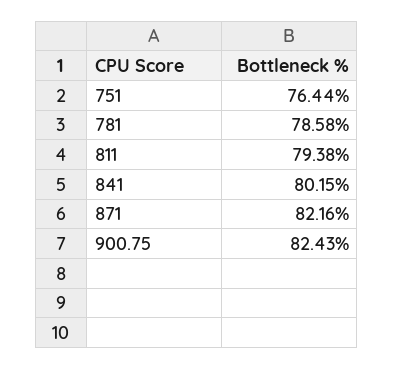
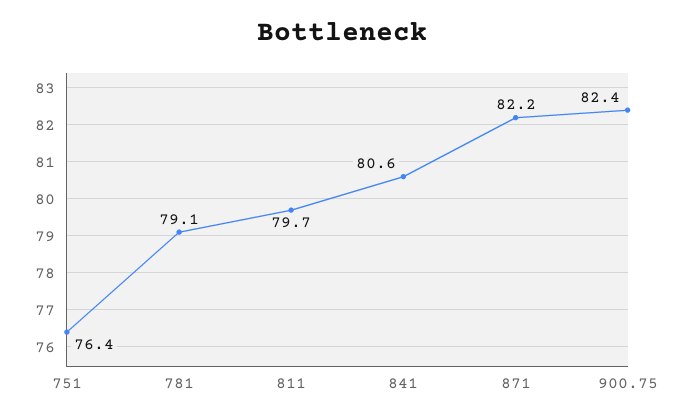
781: 78.58 -> 79.1
811: 79.38 -> 79.7
841: 80.15 -> 80.6

